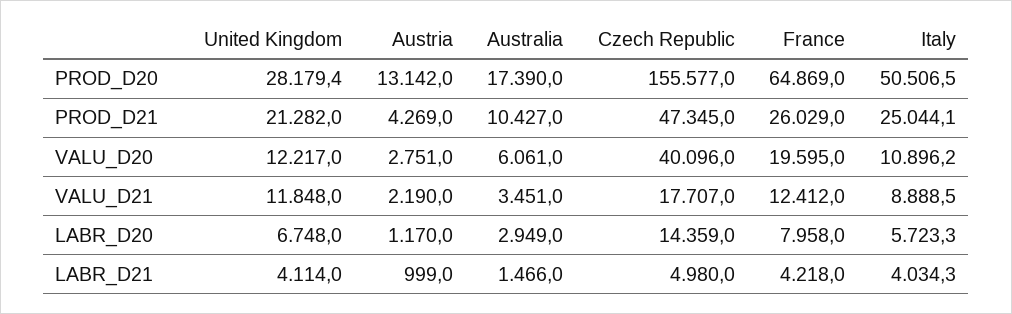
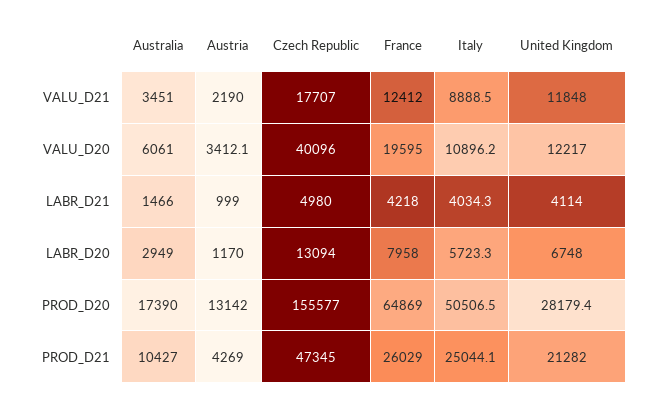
Austria, VALU_D20: 2751 -> 3412.1
Czech Republic, LABR_D20: 14359 -> 13094

